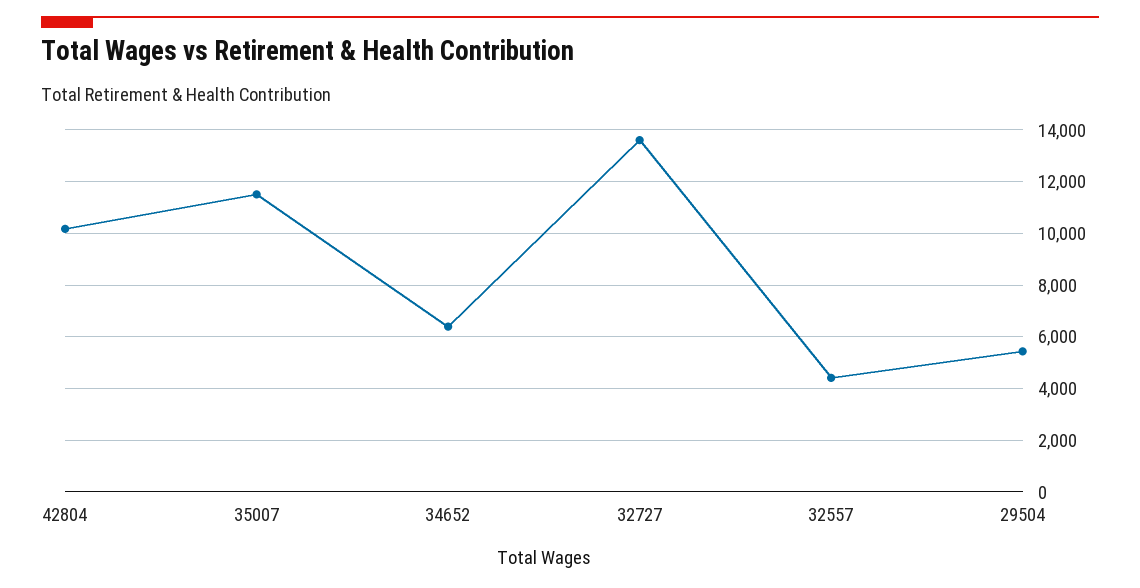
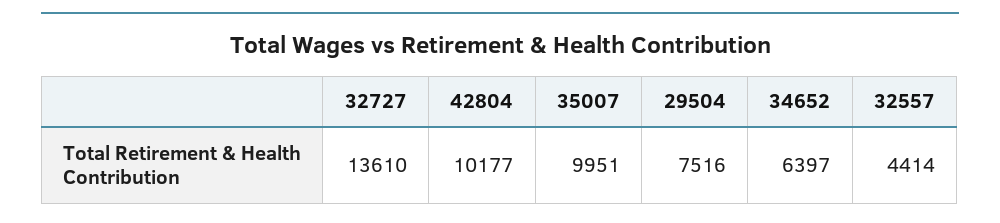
35007: 11500 -> 9951
29504: 5500 -> 7516

